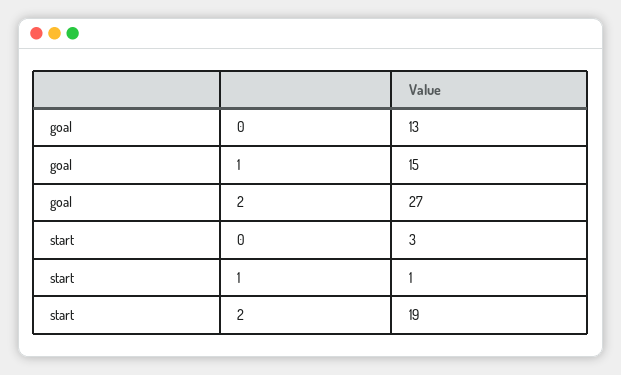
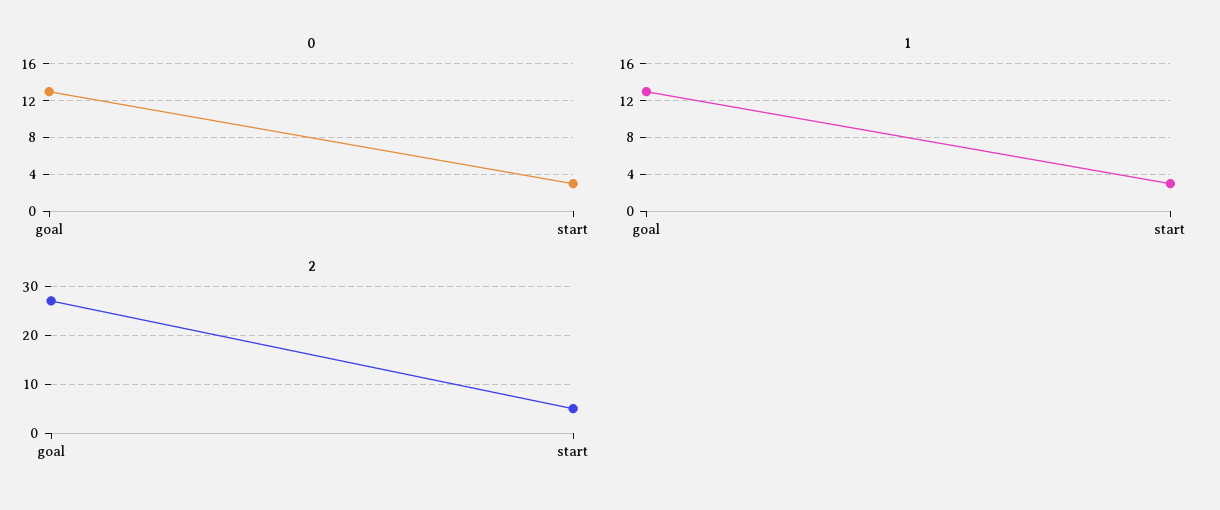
1, goal: 15 -> 13
1, start: 1 -> 3
2, start: 19 -> 5

